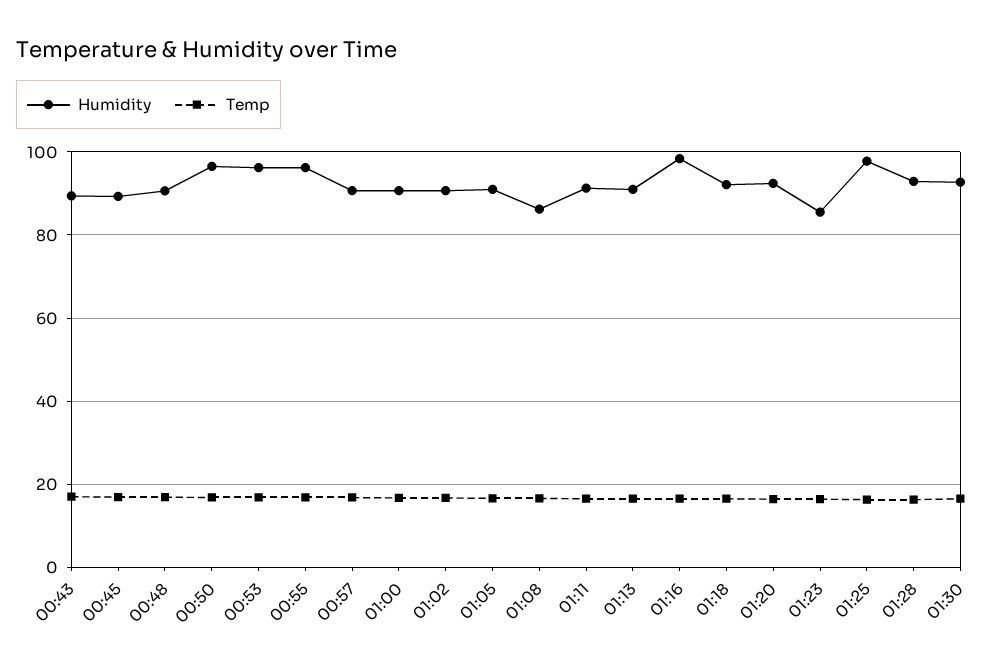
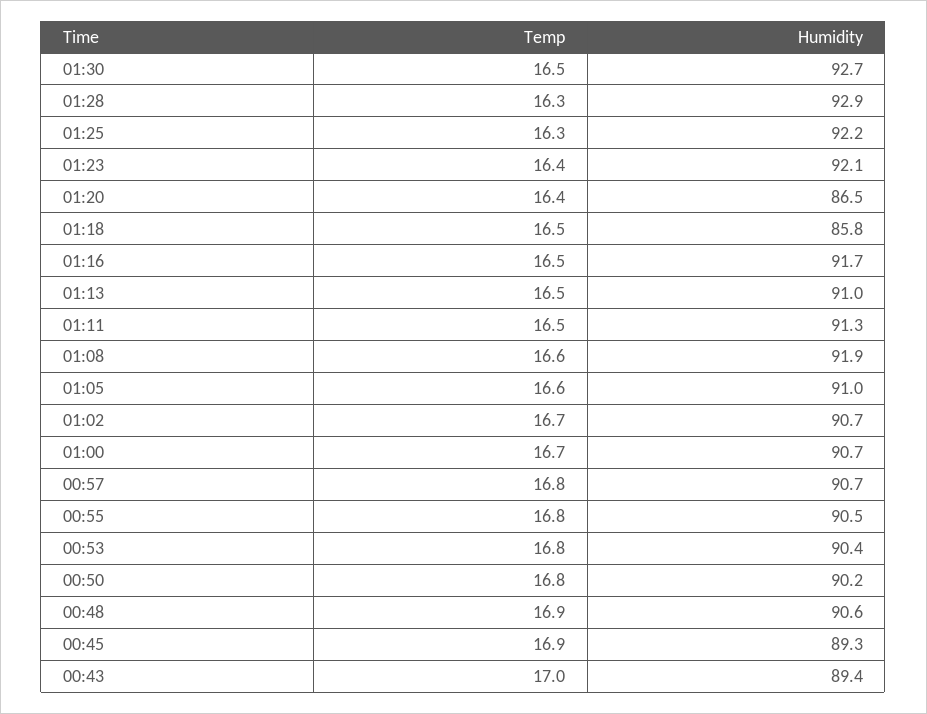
Humidity, 00:50: 96 -> 90.2
Humidity, 00:53: 96 -> 90.4
Humidity, 00:55: 96 -> 90.5
Humidity, 01:08: 86 -> 91.9
Humidity, 01:16: 98 -> 91.7
Humidity, 01:18: 92 -> 85.8
Humidity, 01:20: 92 -> 86.5
Humidity, 01:23: 86 -> 92.1
Humidity, 01:25: 98 -> 92.2

